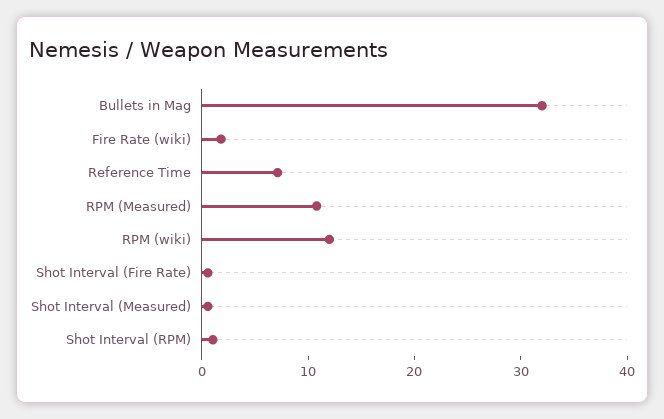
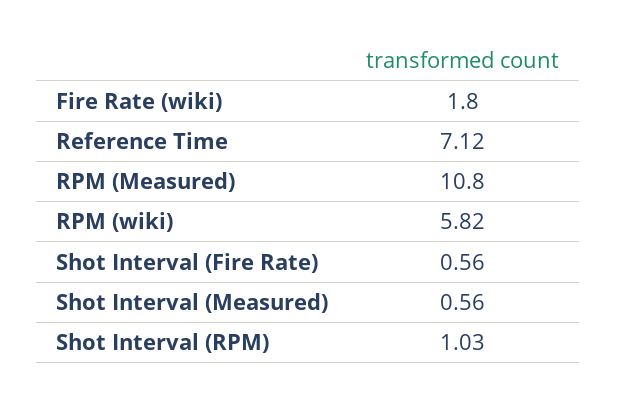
Bullets in Mag: 32 -> none
RPM (wiki): 12 -> 5.82

